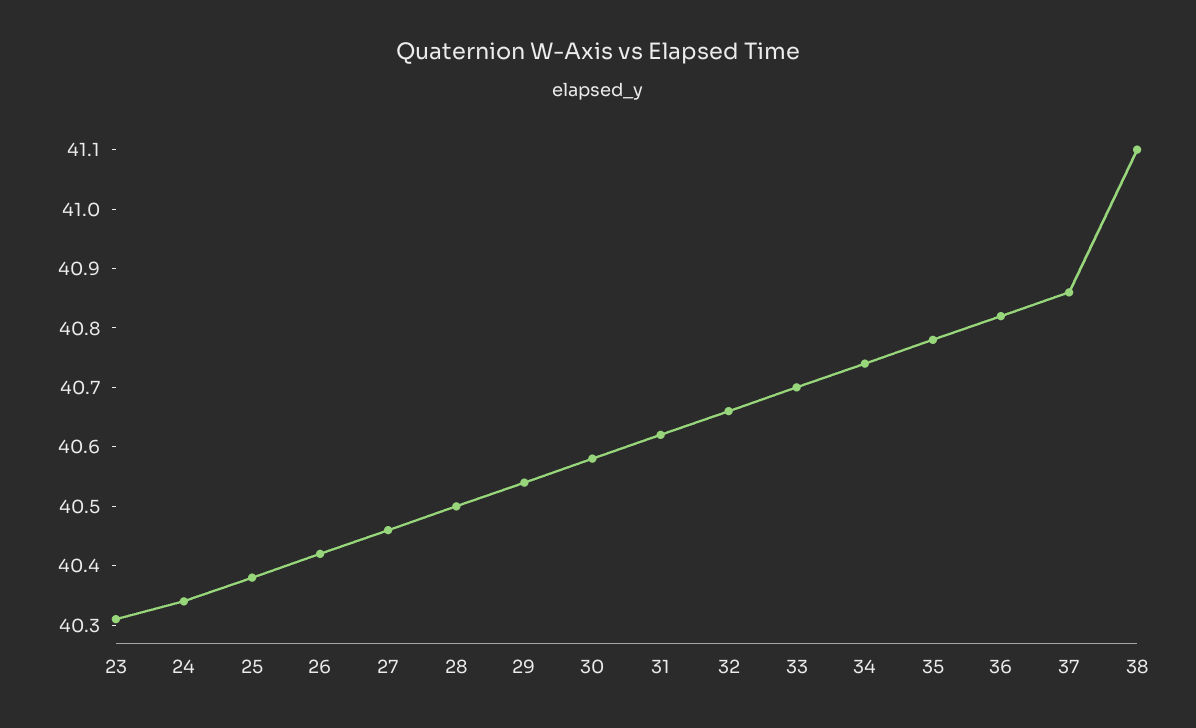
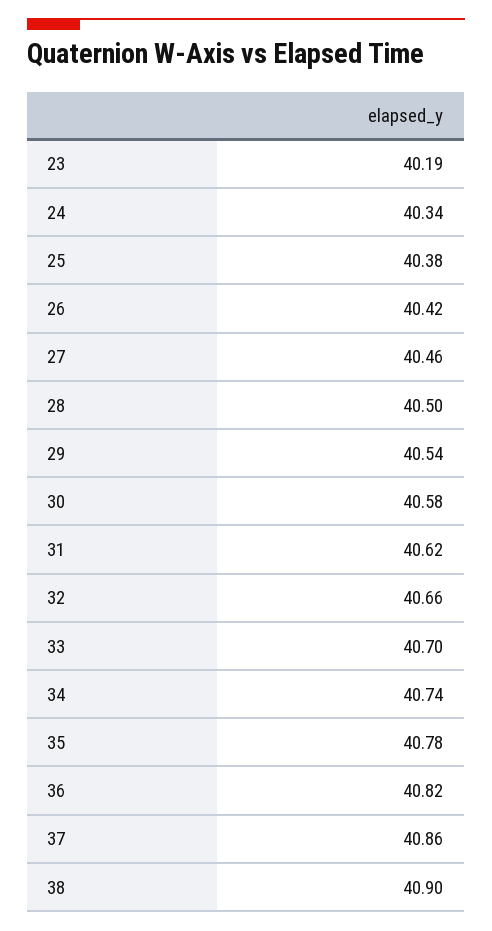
23: 40.3 -> 40.19
38: 41.1 -> 40.9

